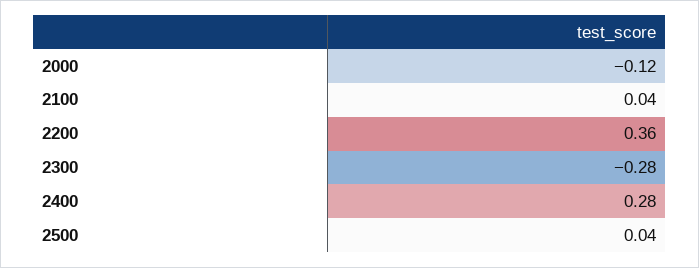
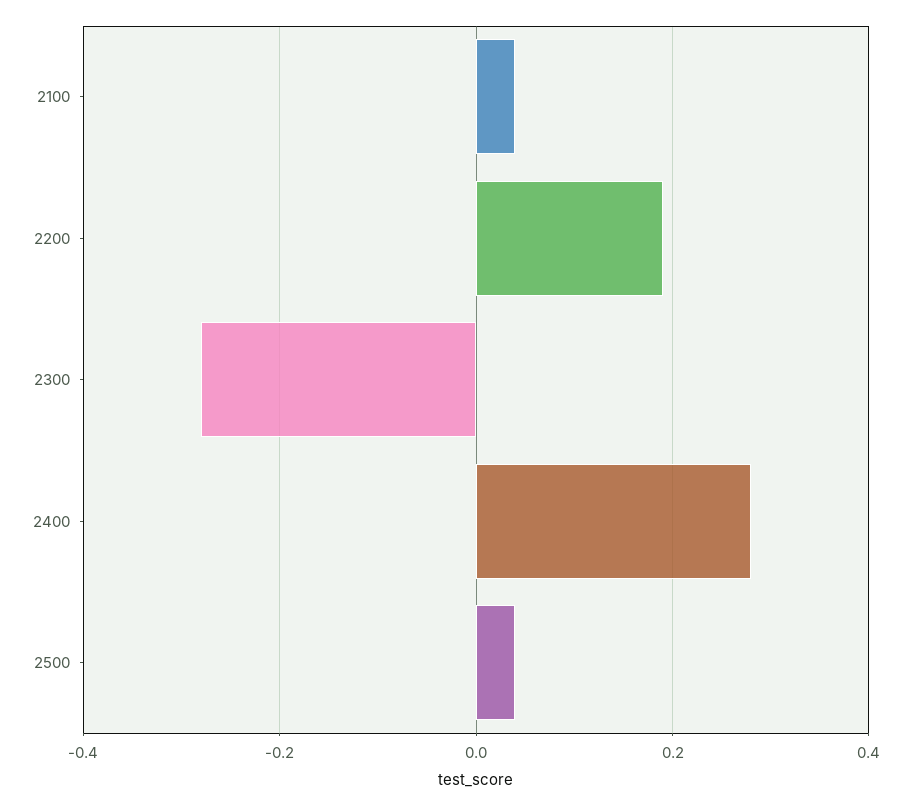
2000: -0.12 -> none
2200: 0.36 -> 0.2

